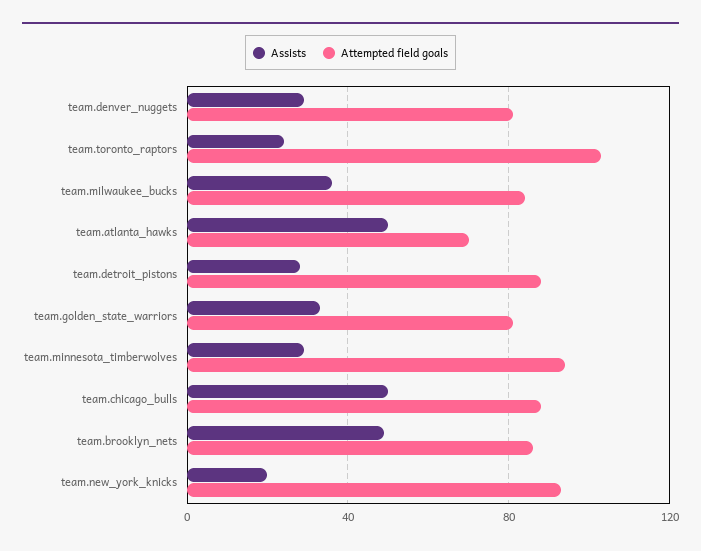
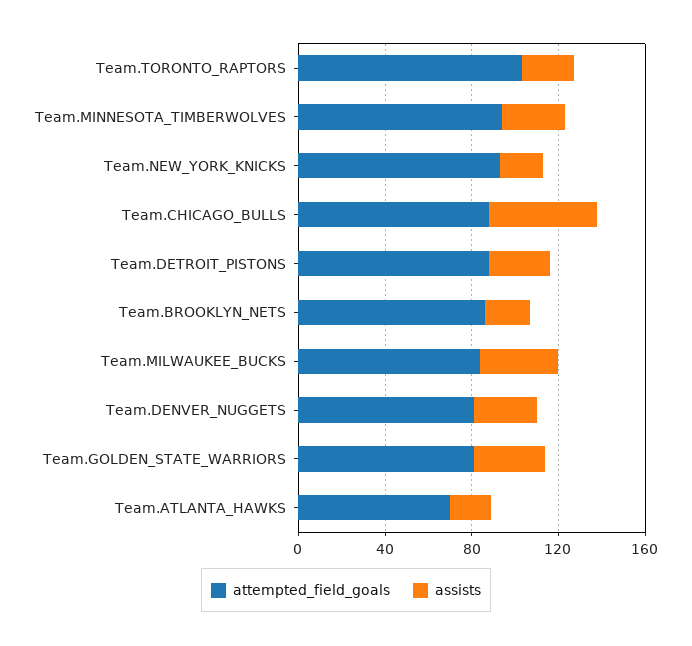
Assists, team.atlanta_hawks: 50 -> 20
Assists, team.brooklyn_nets: 50 -> 20

